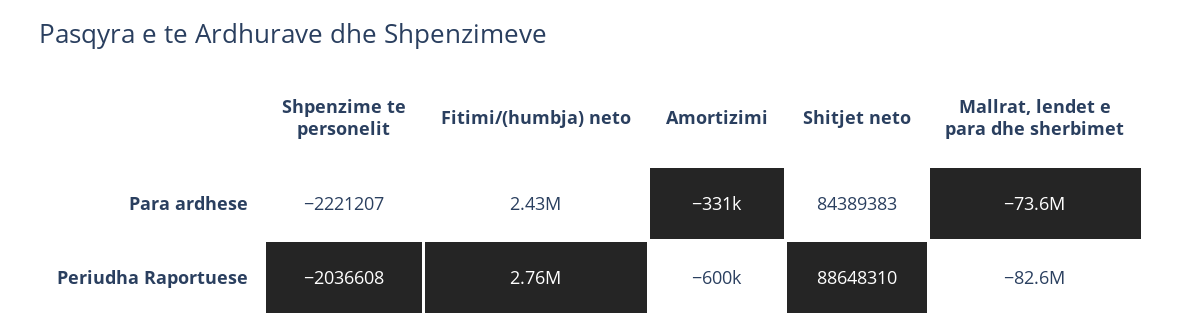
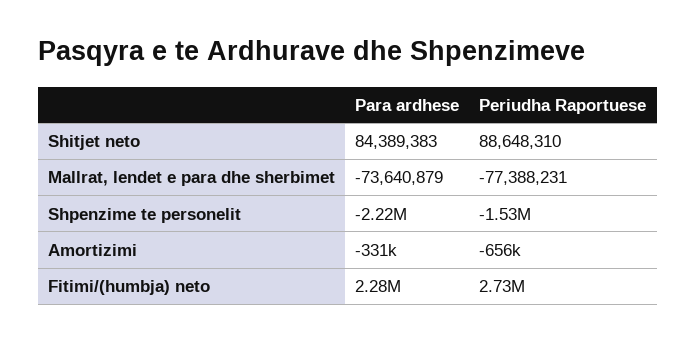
Fitimi/(humbja) neto, Para ardhese: 2430000 -> 2280000
Shpenzime te personelit, Periudha Raportuese: -2036608 -> -1530000
Fitimi/(humbja) neto, Periudha Raportuese: 2760000 -> 2730000
Amortizimi, Periudha Raportuese: -600000 -> -656000
Mallrat, lendet e para dhe sherbimet, Periudha Raportuese: -82600000 -> -77388231

